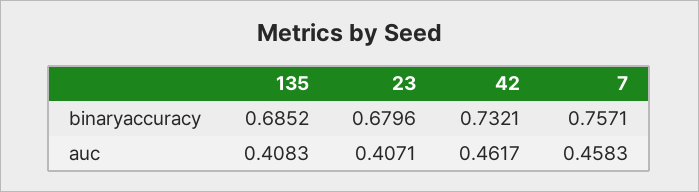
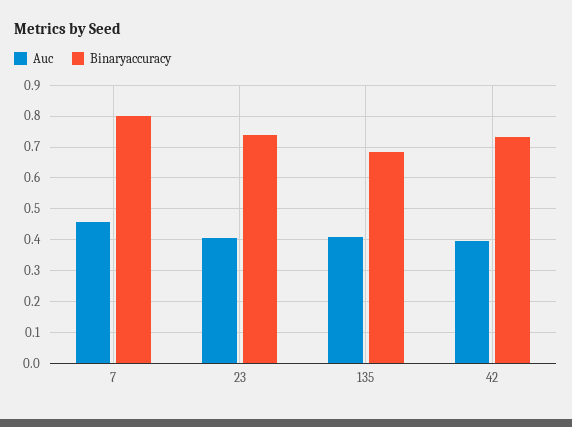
binaryaccuracy, 23: 0.6796 -> 0.74
binaryaccuracy, 7: 0.7571 -> 0.8
auc, 42: 0.4617 -> 0.4

